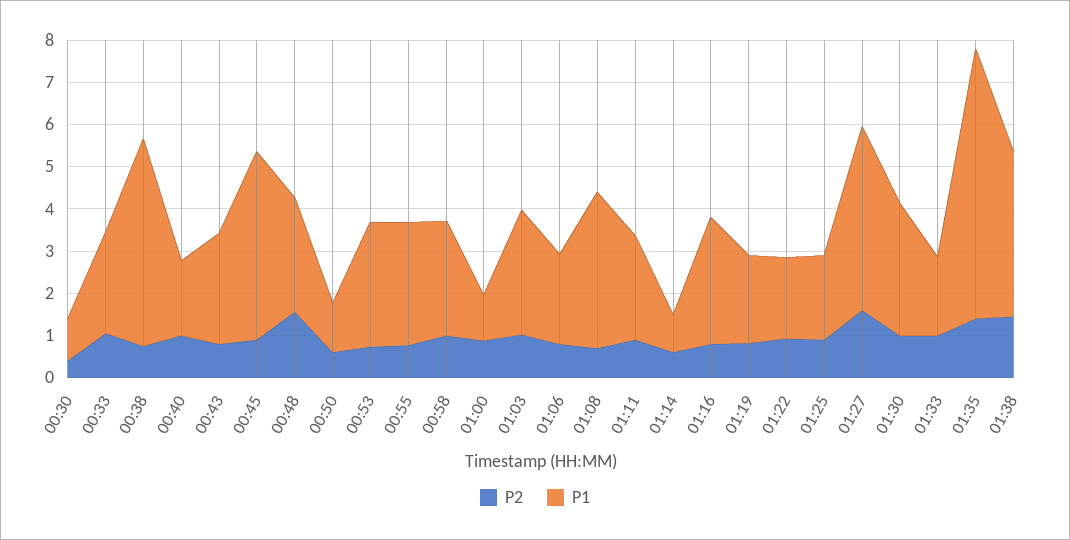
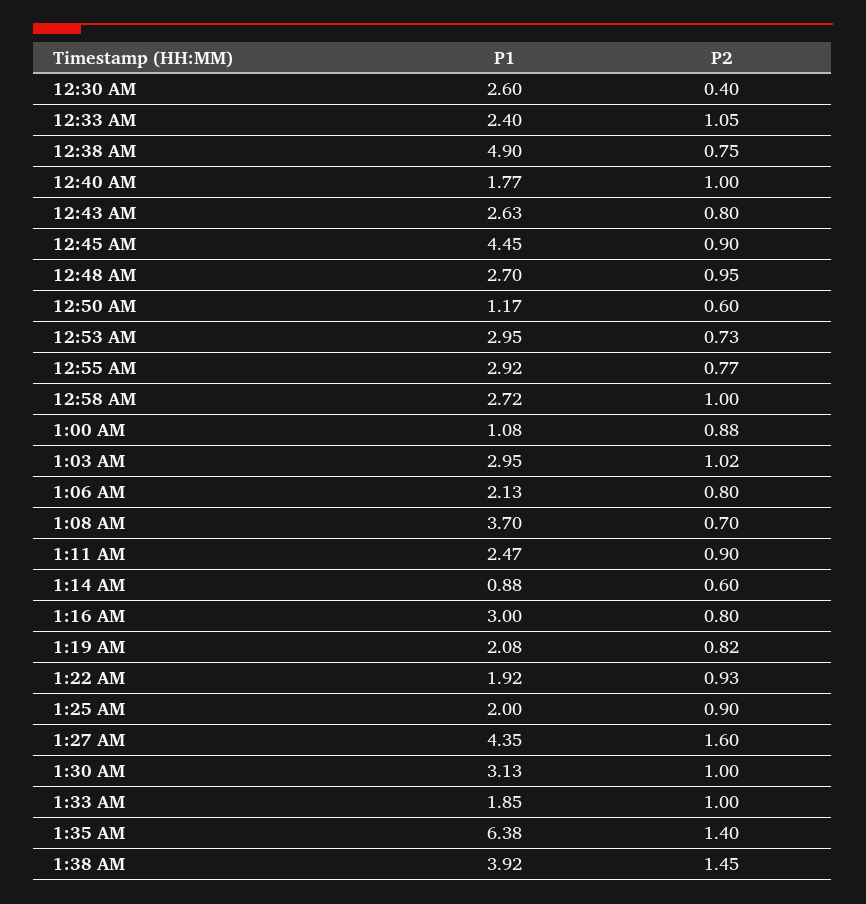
P1, 00:30: 1 -> 2.6
P2, 00:48: 1.6 -> 0.95

